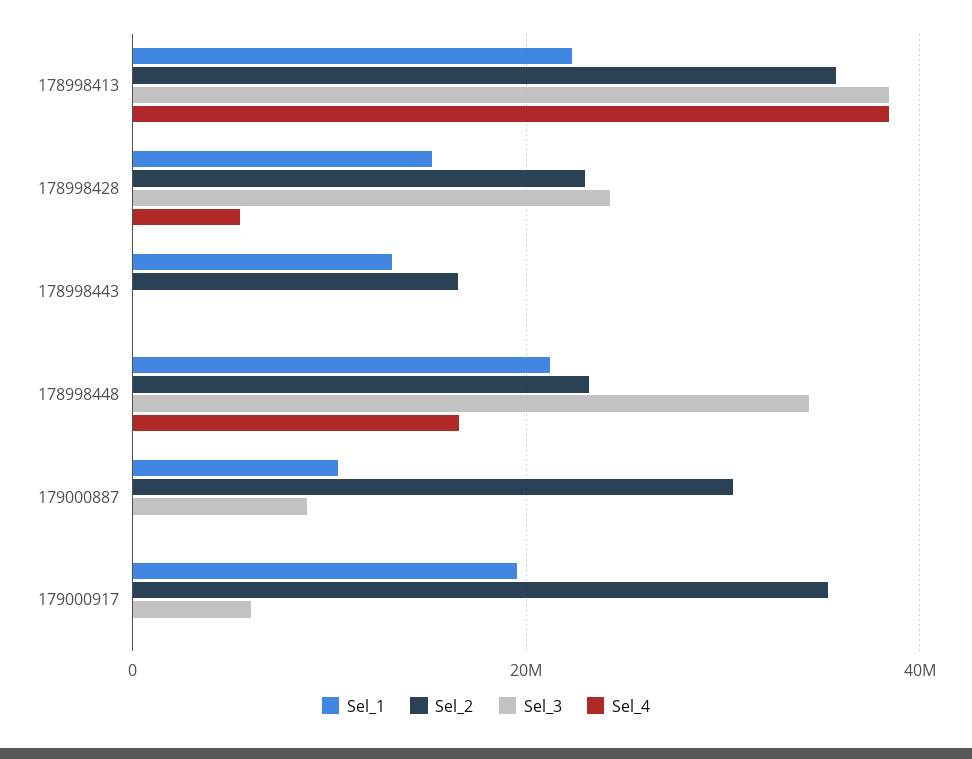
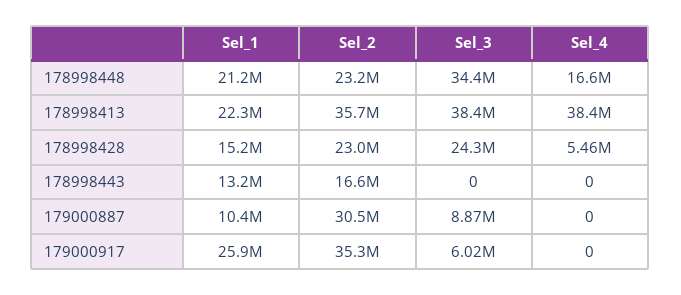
Sel_1, 179000917: 20000000 -> 25900000

